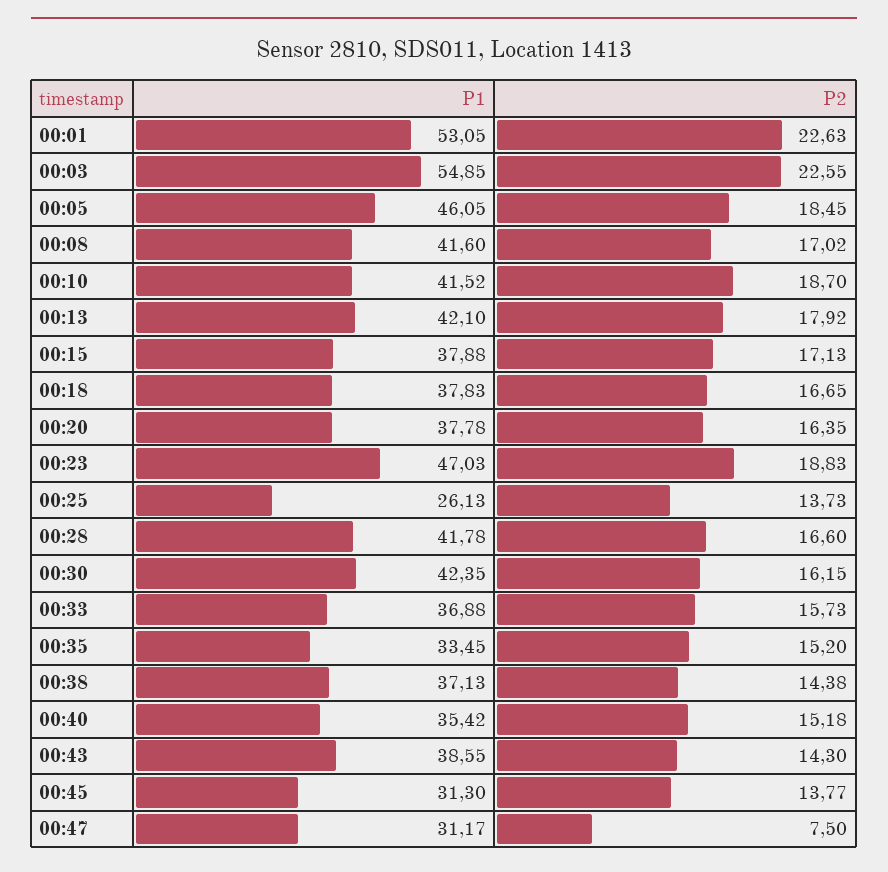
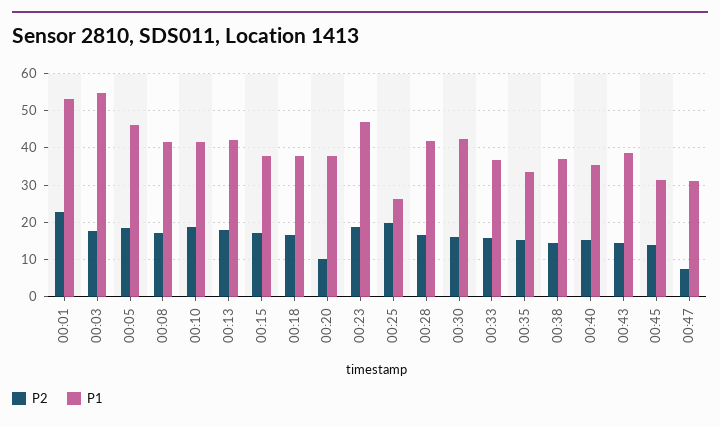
P2, 00:03: 22.55 -> 18
P2, 00:20: 16.35 -> 10
P2, 00:25: 13.73 -> 20

